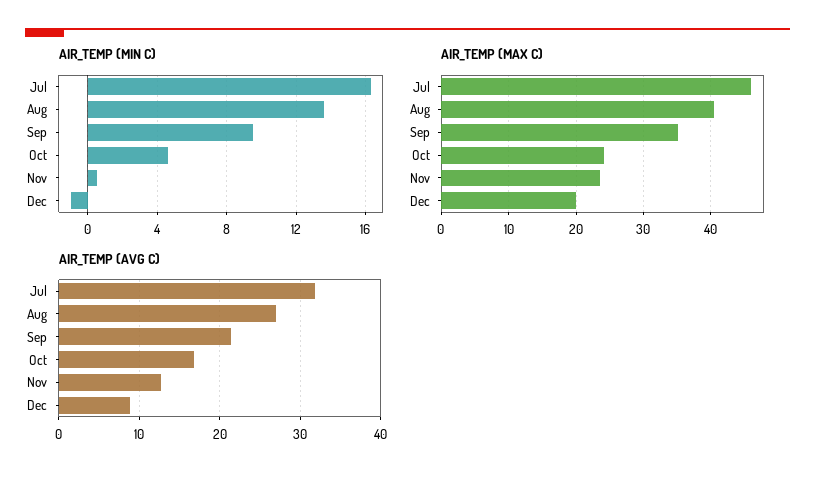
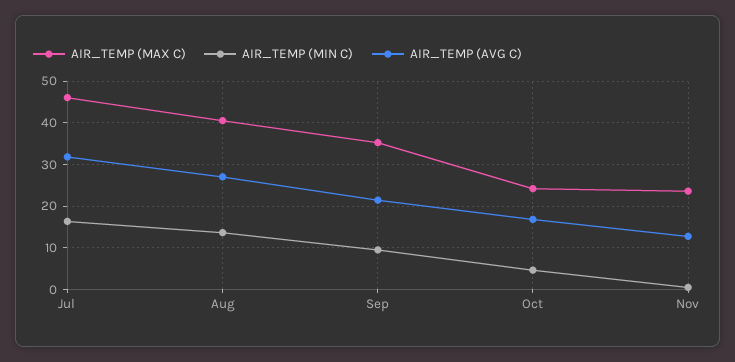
AIR_TEMP (MIN C), Dec: -1 -> none
AIR_TEMP (MAX C), Dec: 20 -> none
AIR_TEMP (AVG C), Dec: 9 -> none

